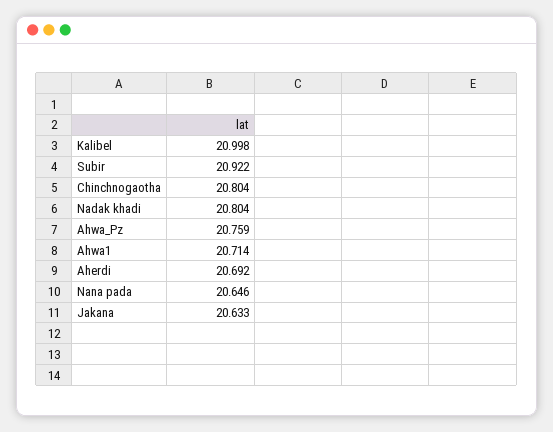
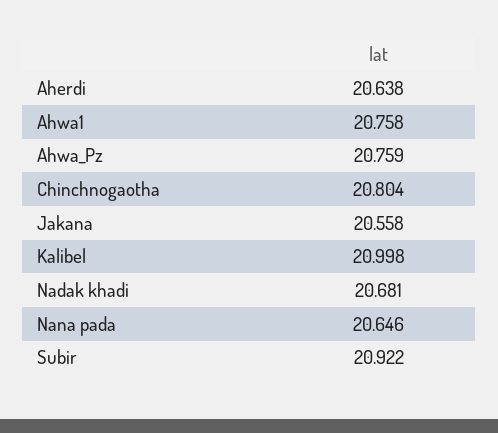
Nadak khadi: 20.804 -> 20.681
Ahwa1: 20.714 -> 20.758
Aherdi: 20.692 -> 20.638
Jakana: 20.633 -> 20.558

